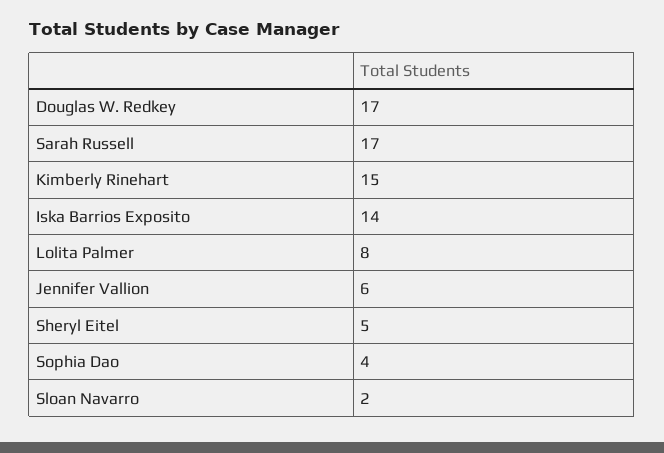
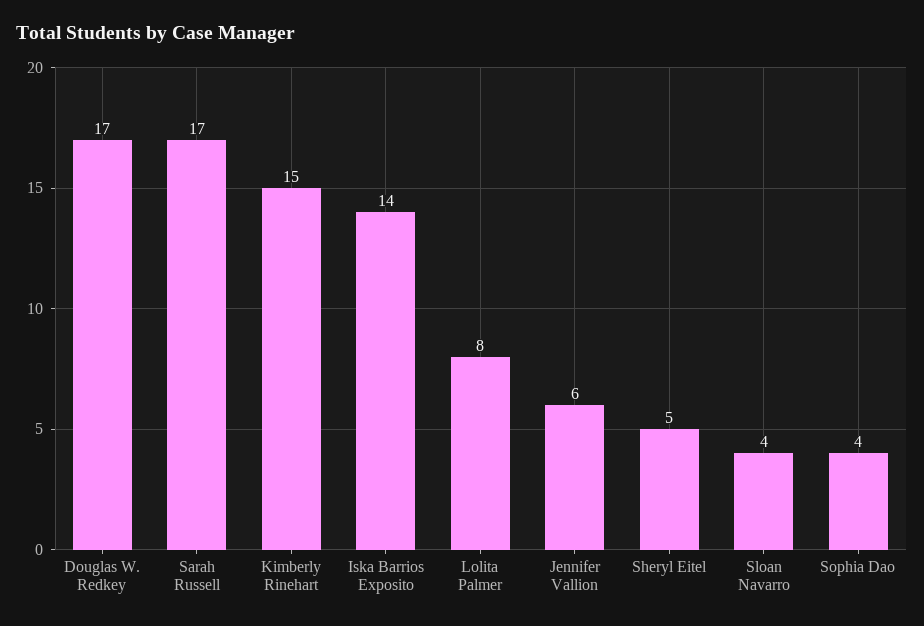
Sloan Navarro: 2 -> 4

